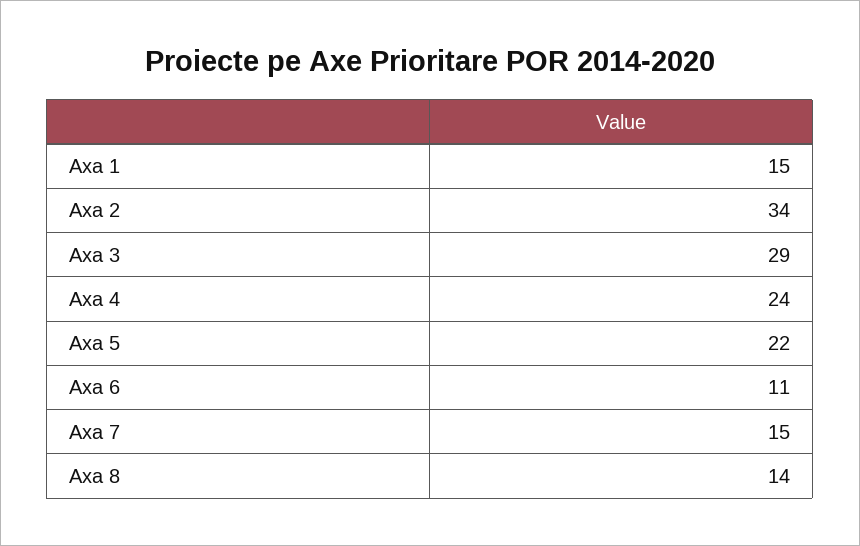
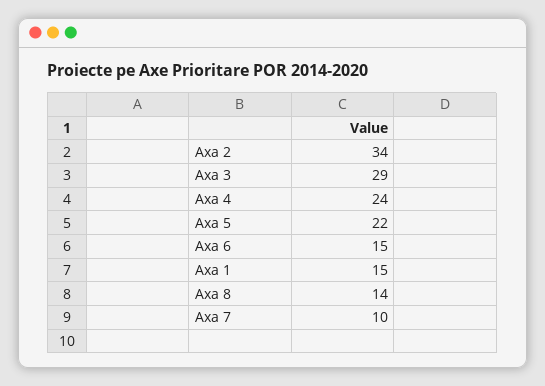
Axa 6: 11 -> 15
Axa 7: 15 -> 10

